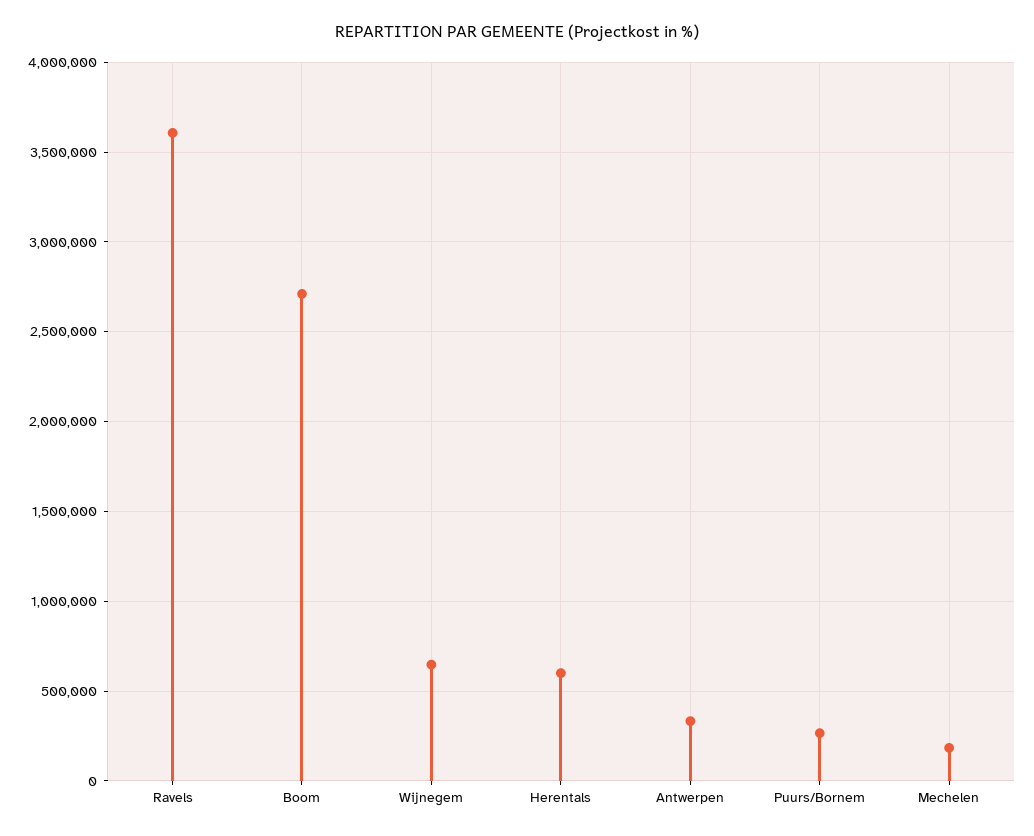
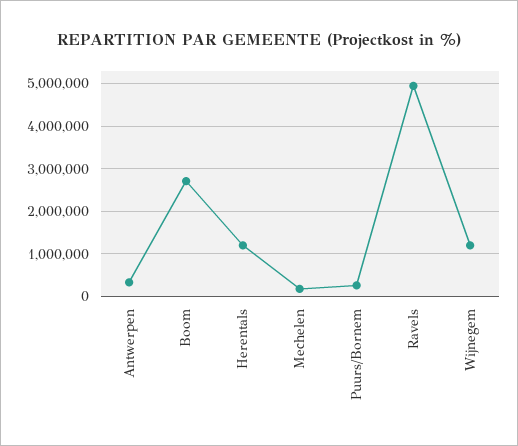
Ravels: 3600000 -> 5000000
Wijnegem: 650000 -> 1200000
Herentals: 600000 -> 1200000

